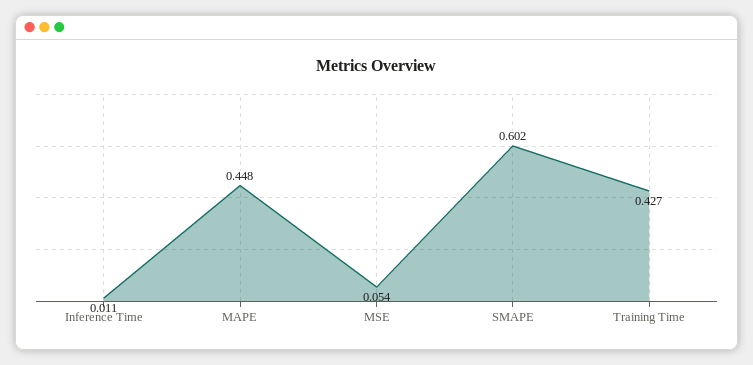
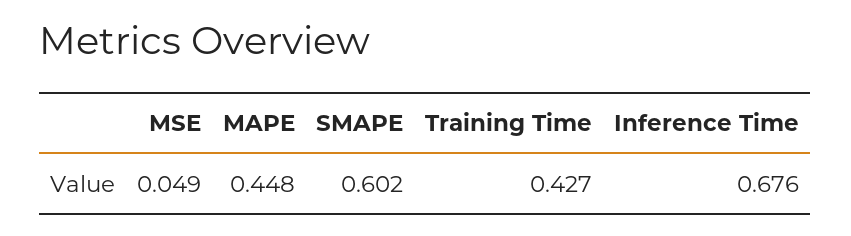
Inference Time: 0.011 -> 0.676
MSE: 0.054 -> 0.049

